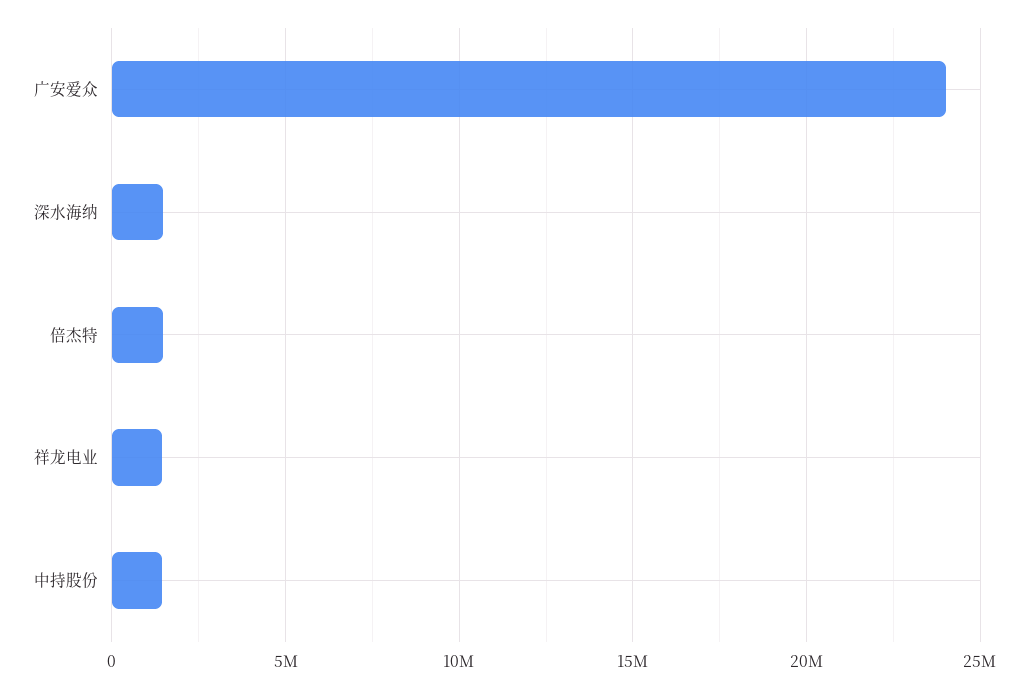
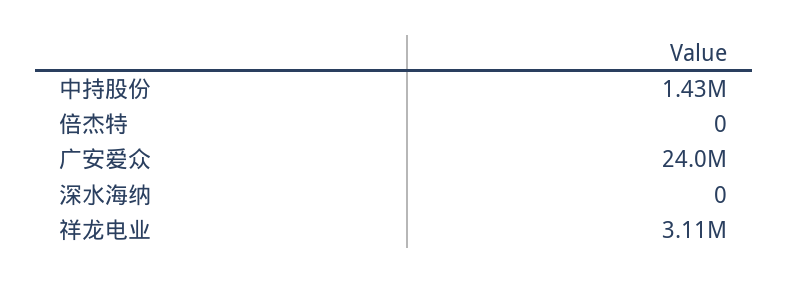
深水海纳: 1500000 -> 0
倍杰特: 1500000 -> 0
祥龙电业: 1500000 -> 3110000

